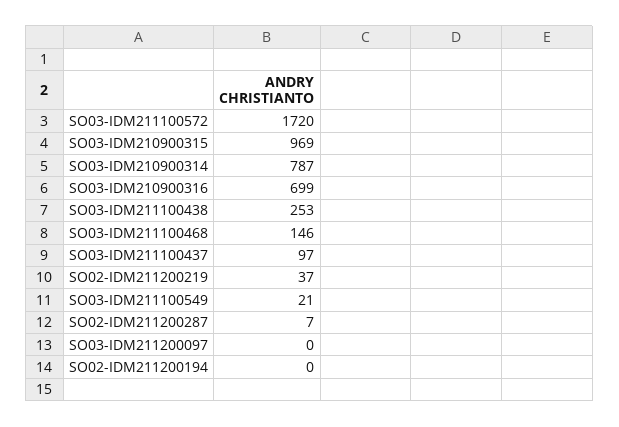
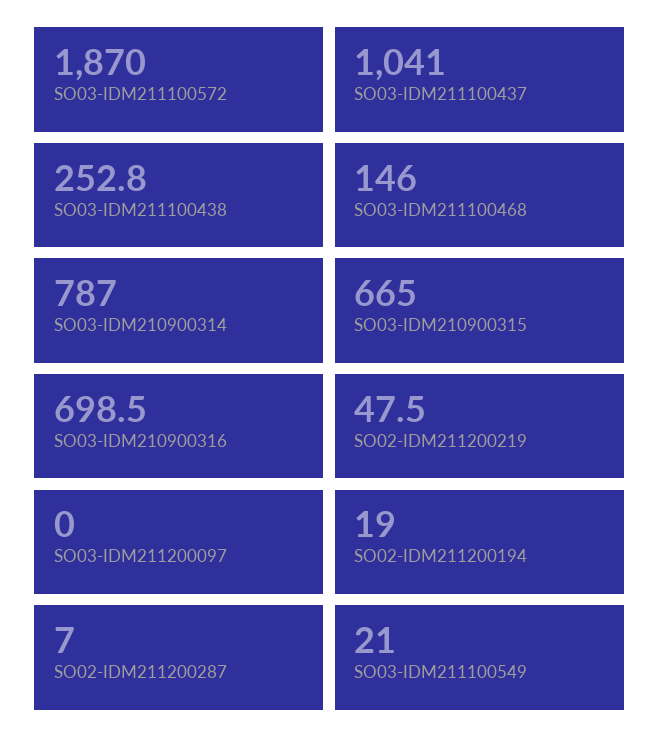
SO03-IDM211100572: 1720 -> 1870
SO03-IDM210900315: 969 -> 665
SO03-IDM211100437: 97 -> 1041
SO02-IDM211200219: 37 -> 47.5
SO02-IDM211200194: 0 -> 19

